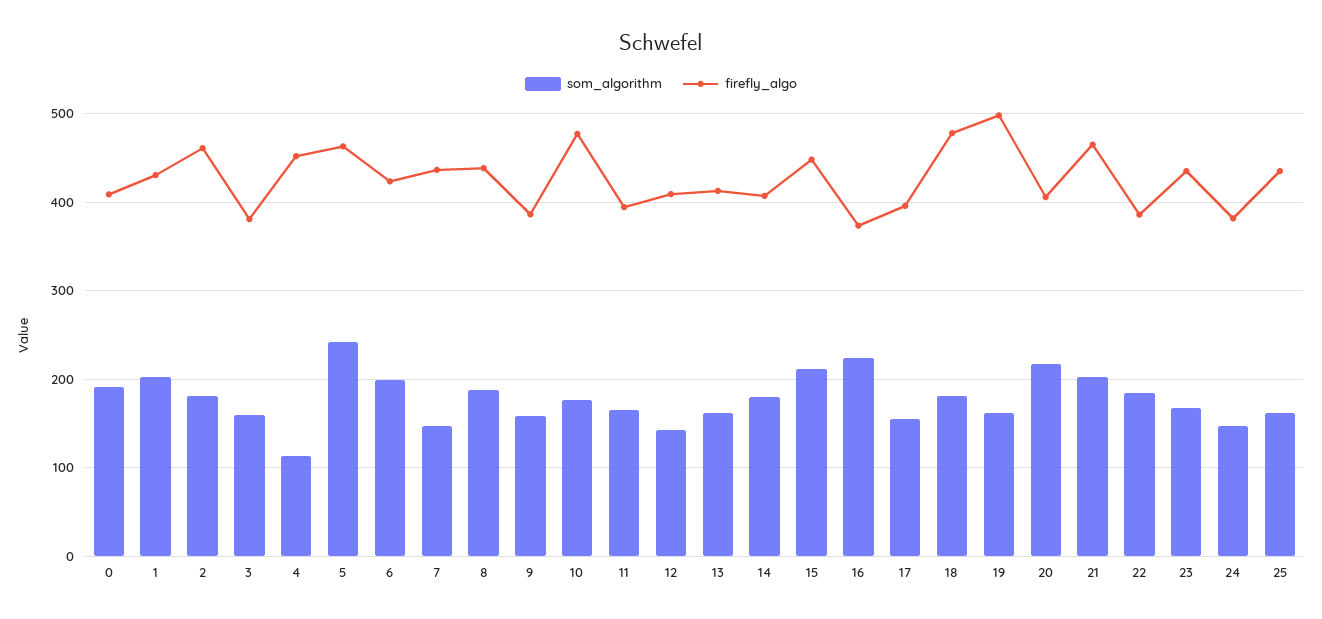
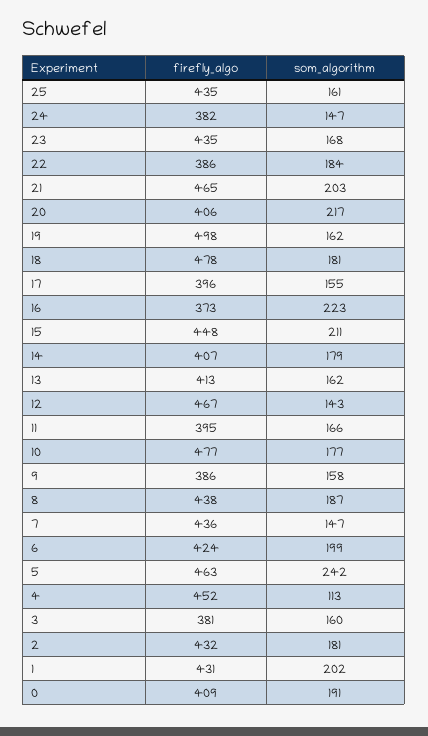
firefly_algo, 2: 460 -> 432
firefly_algo, 12: 410 -> 467

